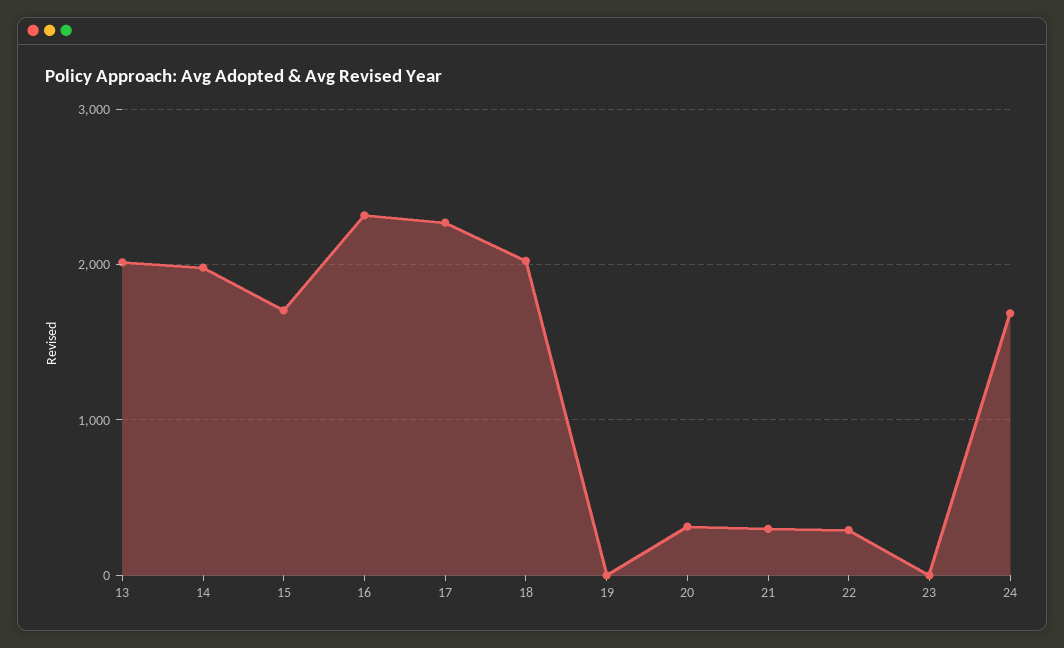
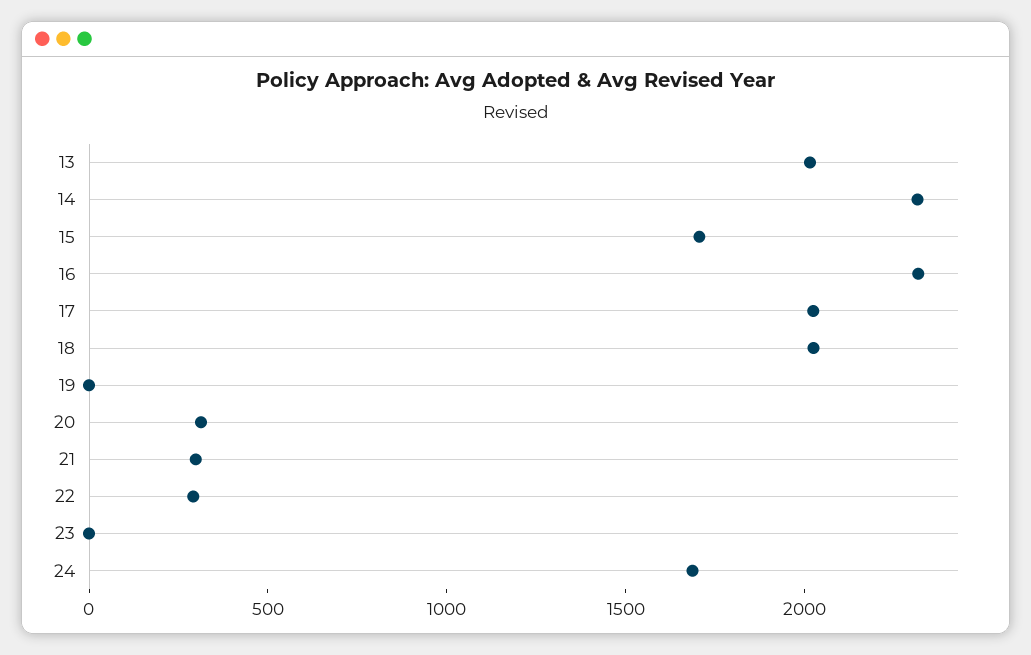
14: 2000 -> 2300
17: 2300 -> 2000

